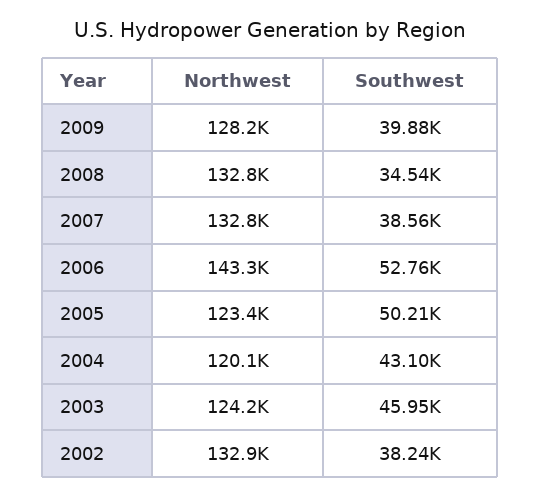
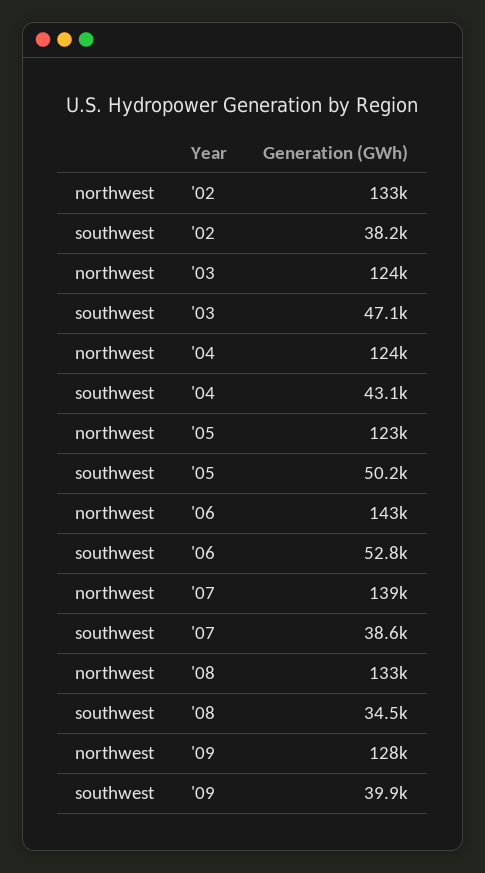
Northwest, 2007: 132800 -> 139000
Northwest, 2004: 120100 -> 124000
Southwest, 2003: 45950 -> 47100

